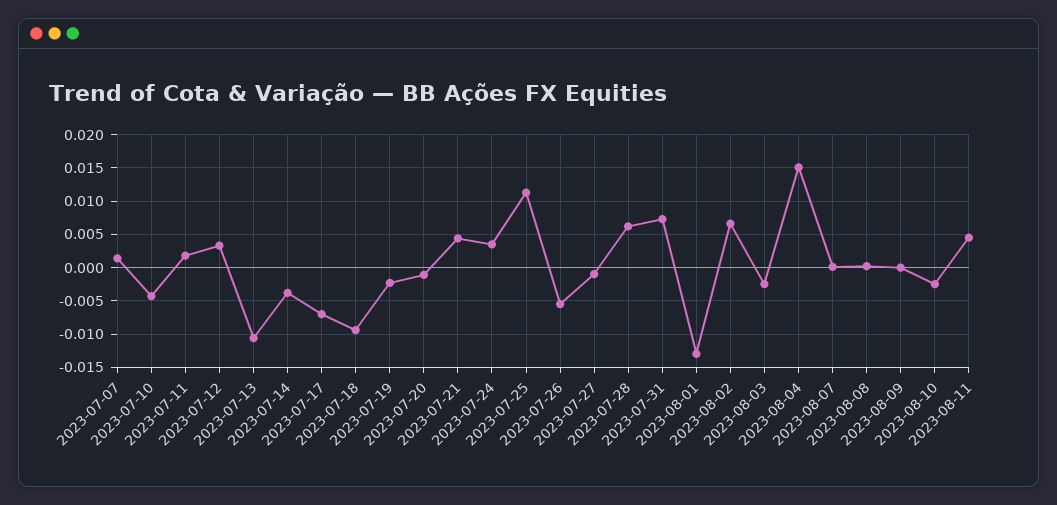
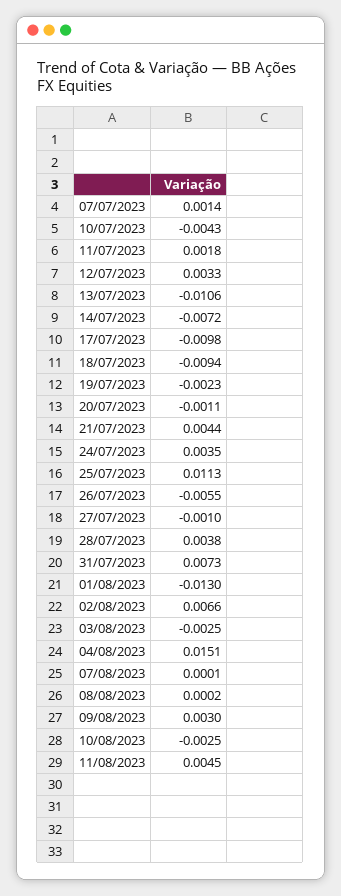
2023-07-14: -0.004 -> -0.0072
2023-07-17: -0.007 -> -0.0098
2023-07-28: 0.006 -> 0.0038
2023-08-09: 0 -> 0.003

